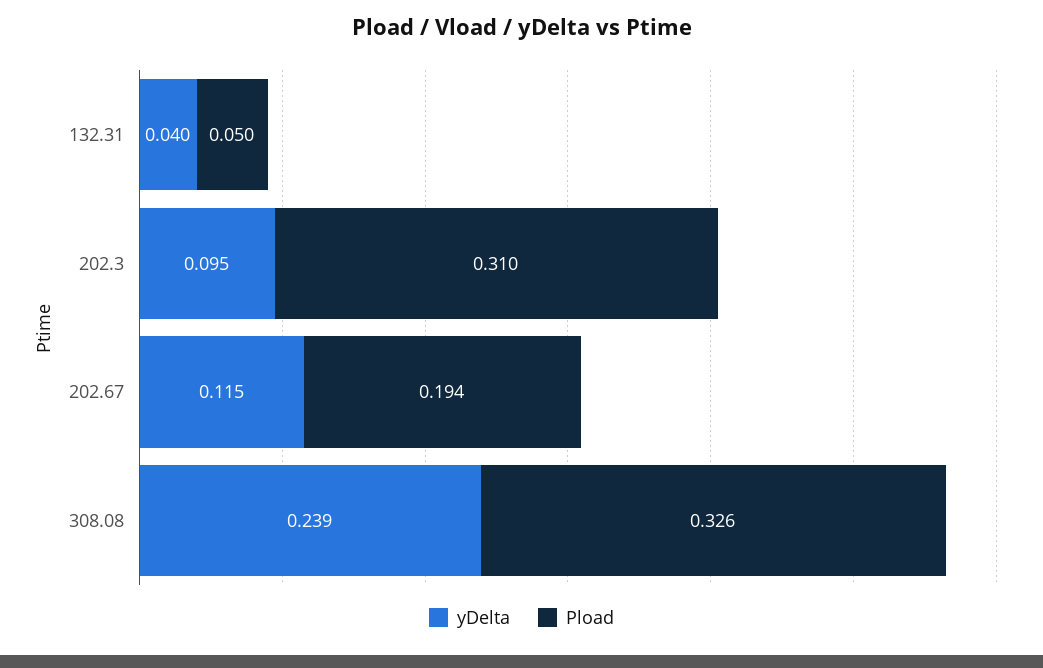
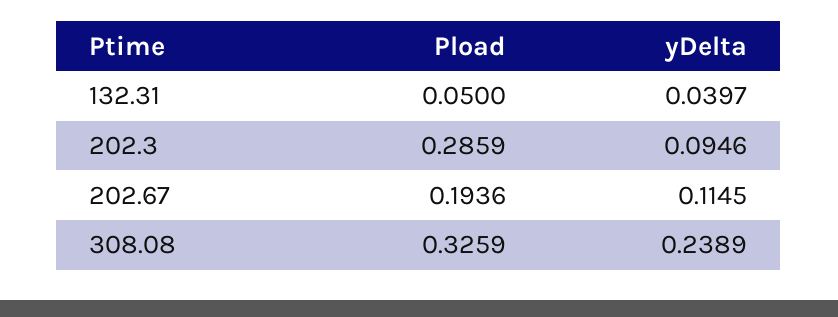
Pload, 202.3: 0.31 -> 0.2859

